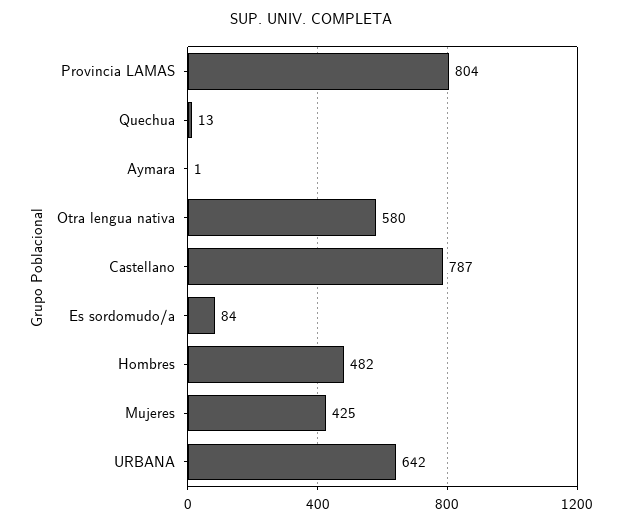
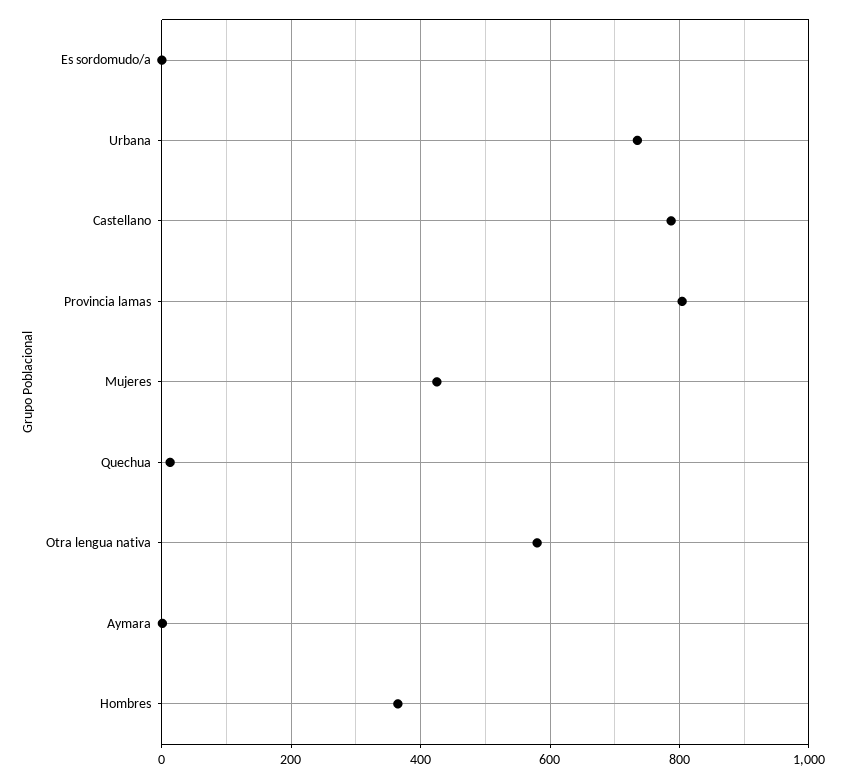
Es sordomudo/a: 84 -> 0
Hombres: 482 -> 360
URBANA: 642 -> 740

